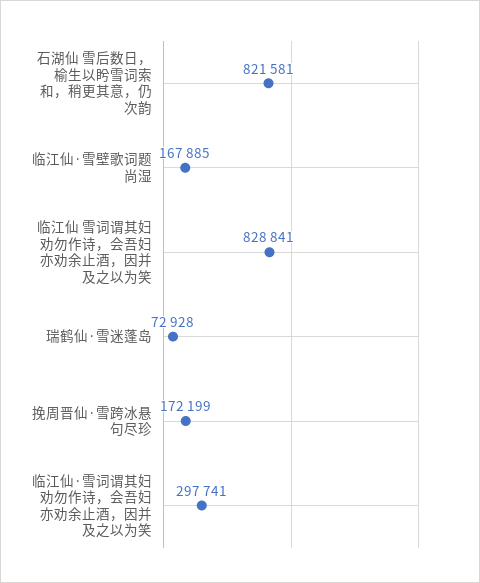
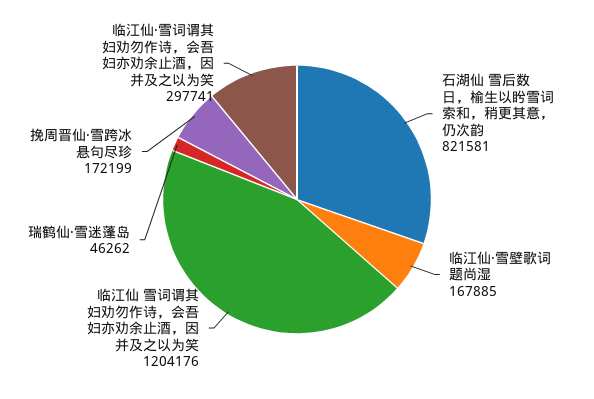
临江仙 雪词谓其妇劝勿作诗，会吾妇亦劝余止酒，因并及之以为笑: 828841 -> 1204176
瑞鹤仙·雪迷蓬岛: 72928 -> 46262

